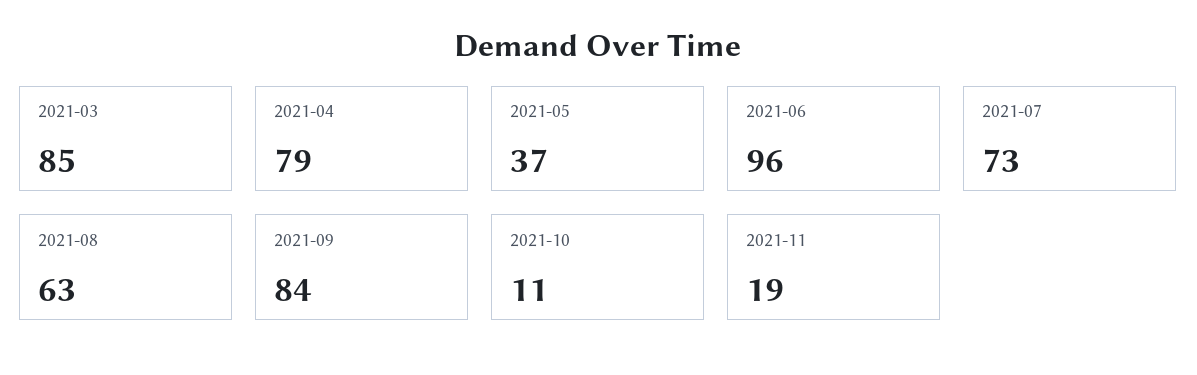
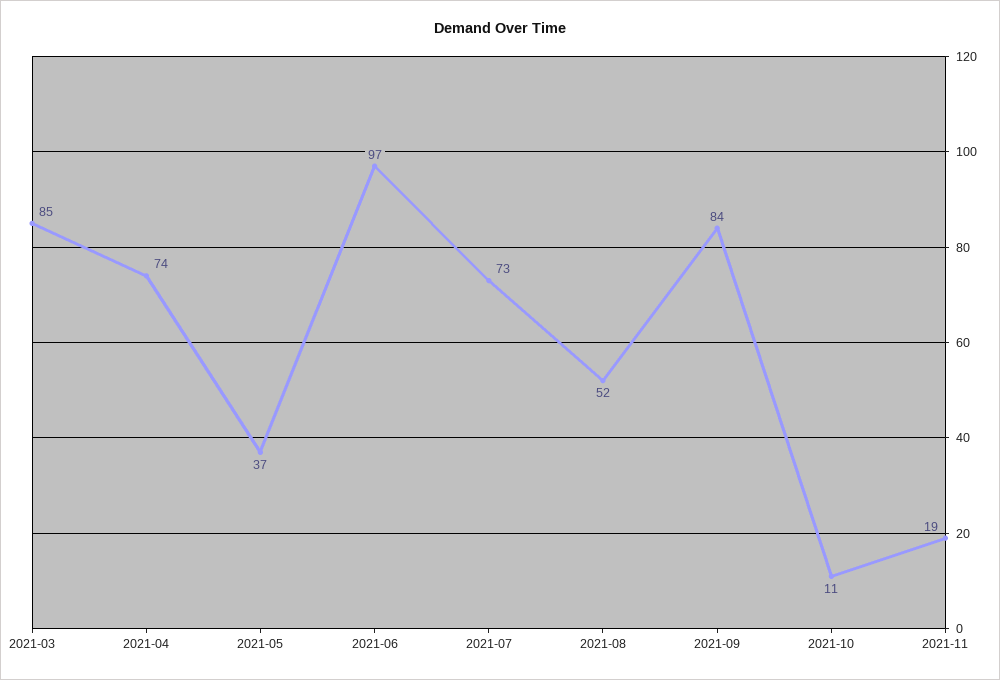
2021-04: 79 -> 74
2021-06: 96 -> 97
2021-08: 63 -> 52

